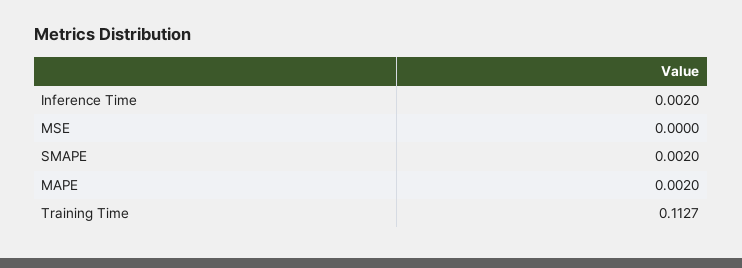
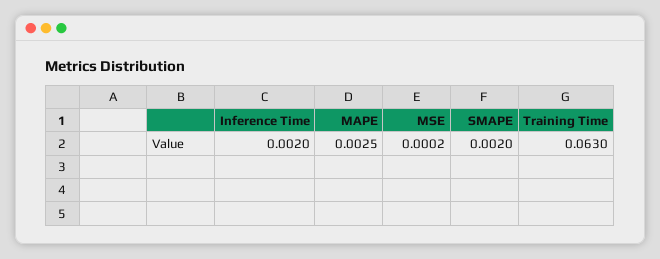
MSE: 0 -> 0.0002
MAPE: 0.002 -> 0.0025
Training Time: 0.1127 -> 0.063

